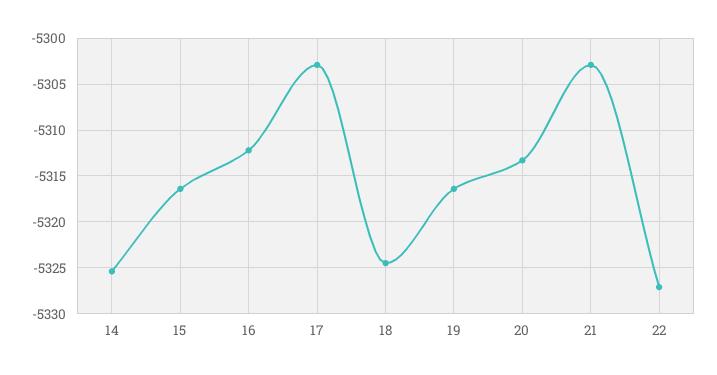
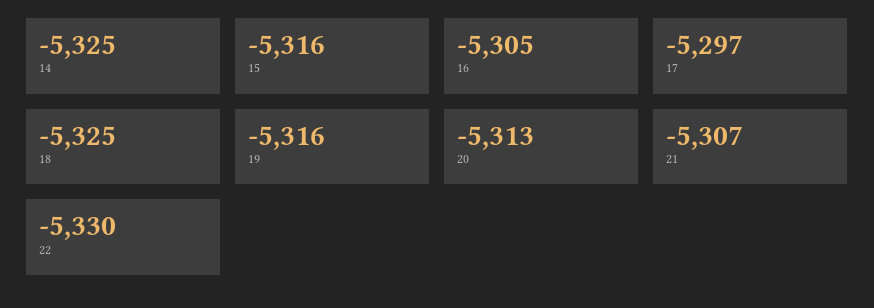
16: -5312 -> -5305
17: -5303 -> -5297
21: -5303 -> -5307
22: -5327 -> -5330

